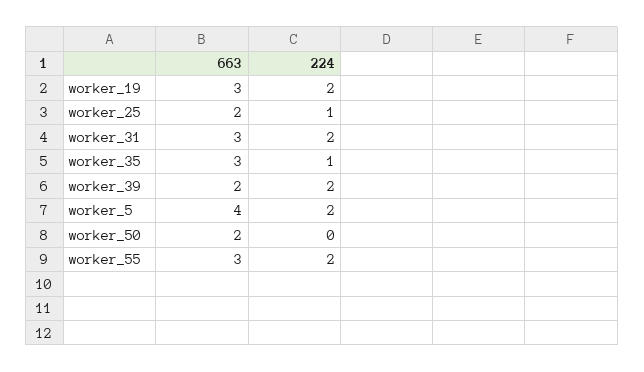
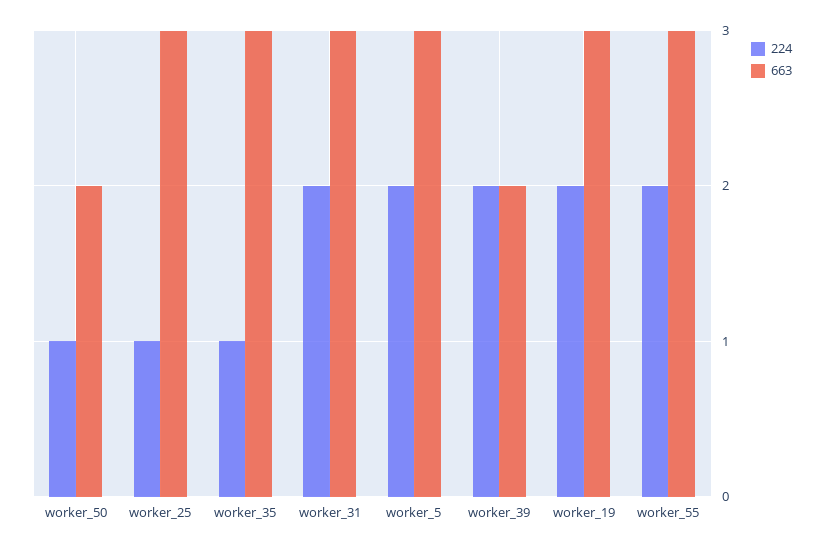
663, worker_25: 2 -> 3
663, worker_5: 4 -> 3
224, worker_50: 0 -> 1

